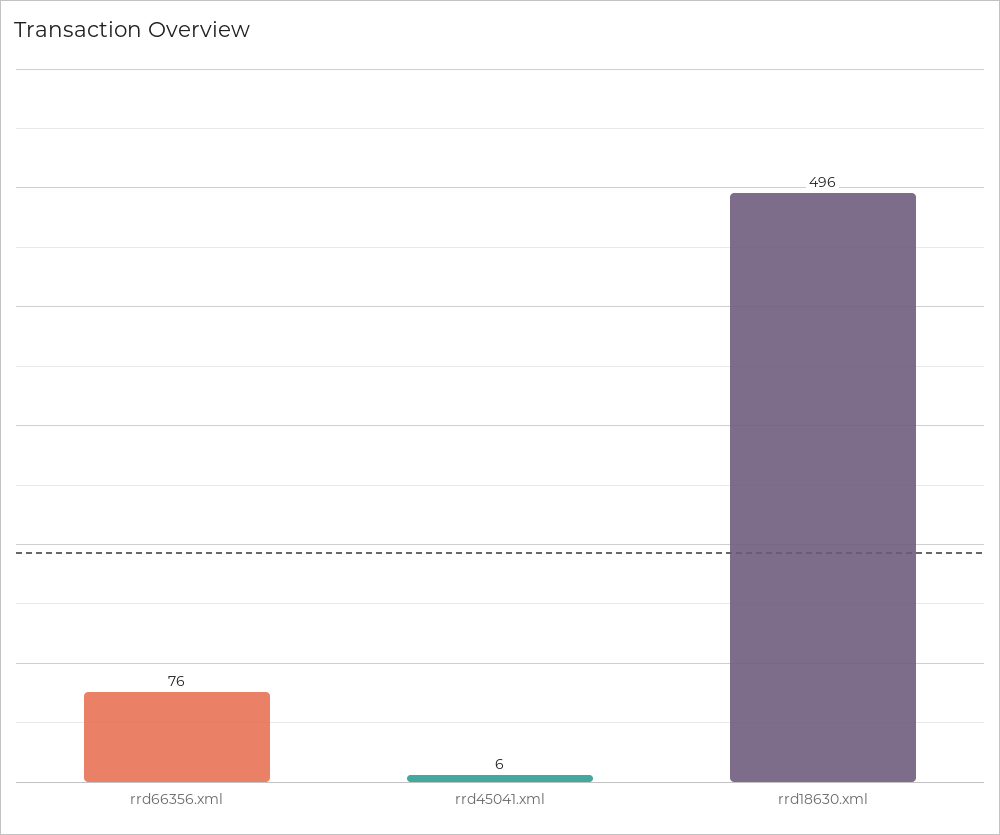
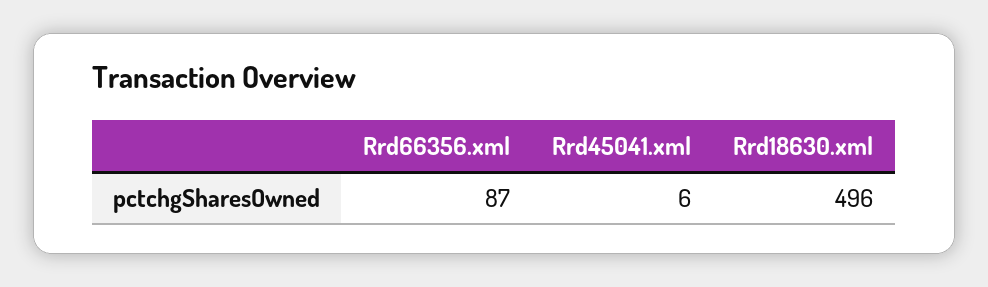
rrd66356.xml: 76 -> 87

